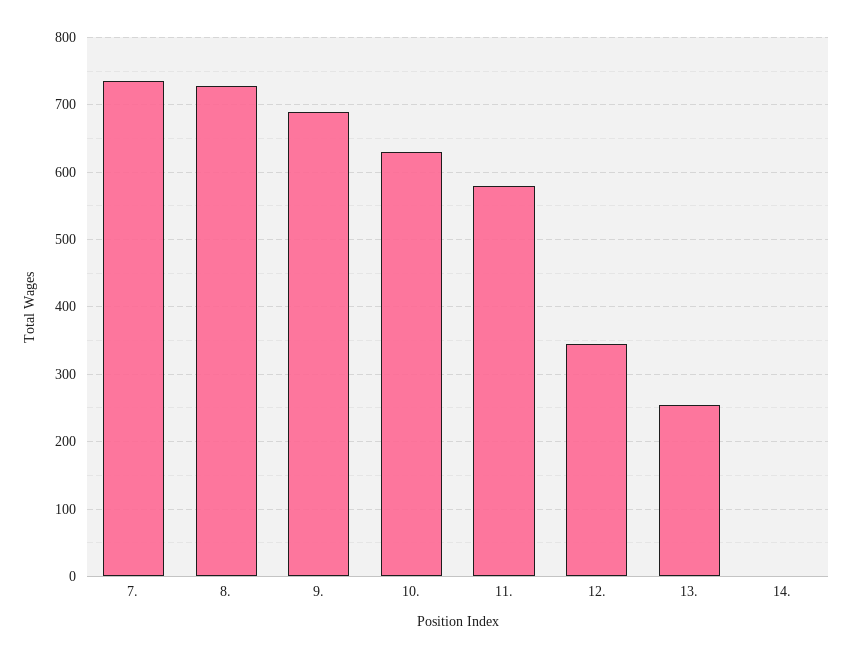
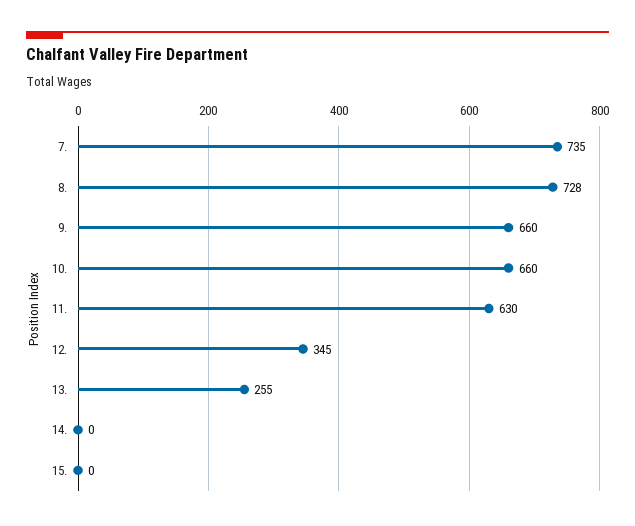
9.: 690 -> 660
10.: 630 -> 660
11.: 580 -> 630
15.: none -> 0

